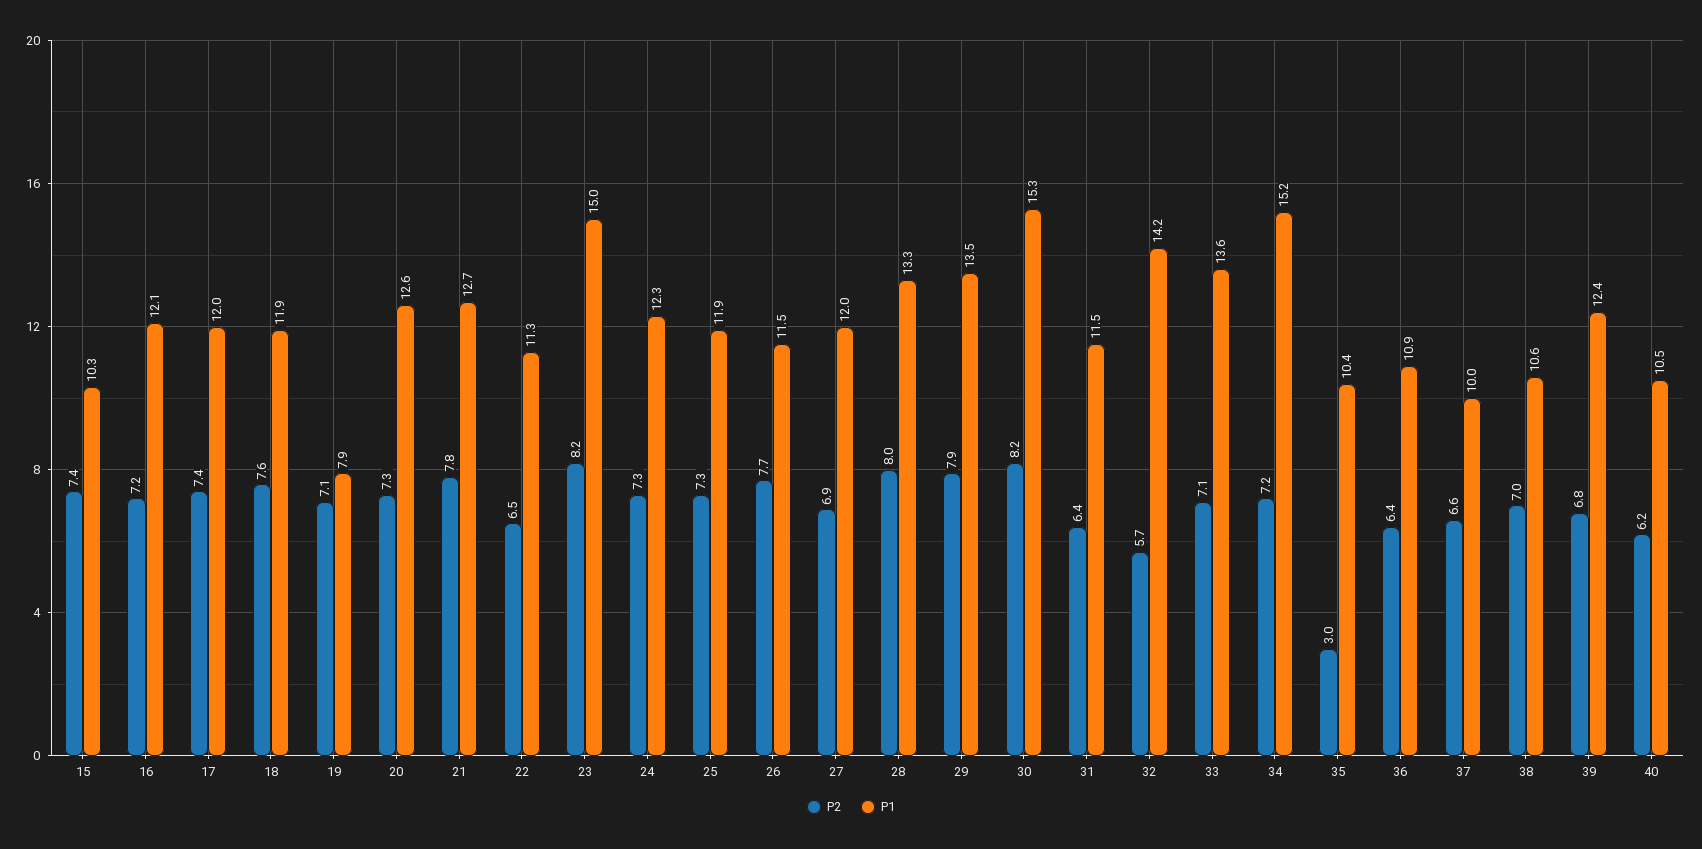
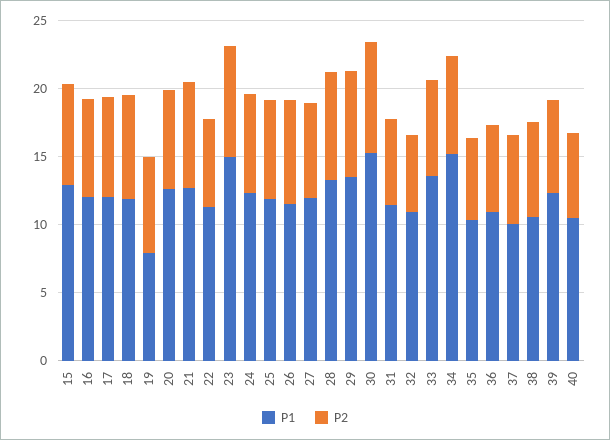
P1, 15: 10.3 -> 13
P1, 32: 14.2 -> 11
P2, 35: 3 -> 6

